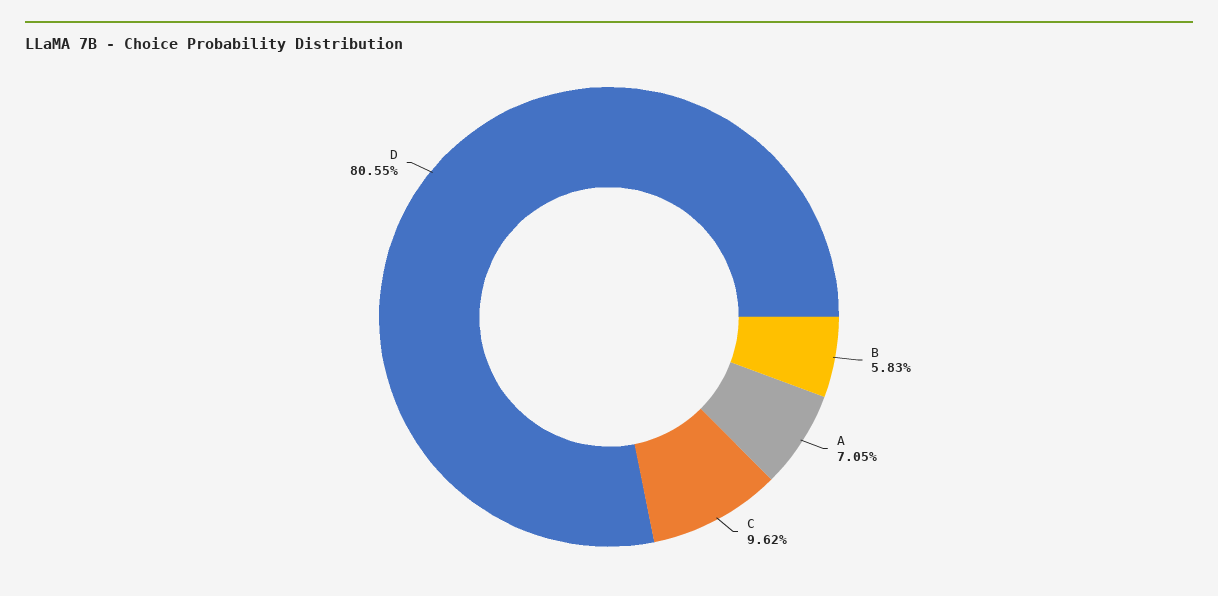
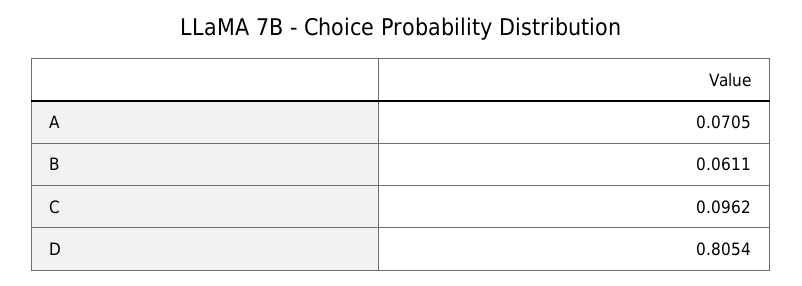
B: 0.0583 -> 0.0611
D: 0.8055 -> 0.8054

